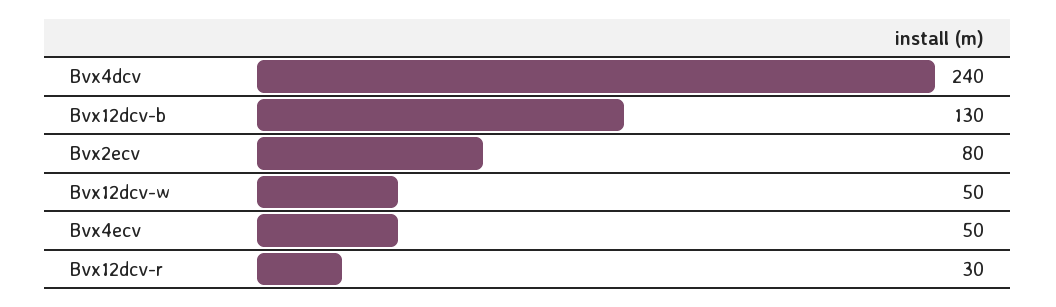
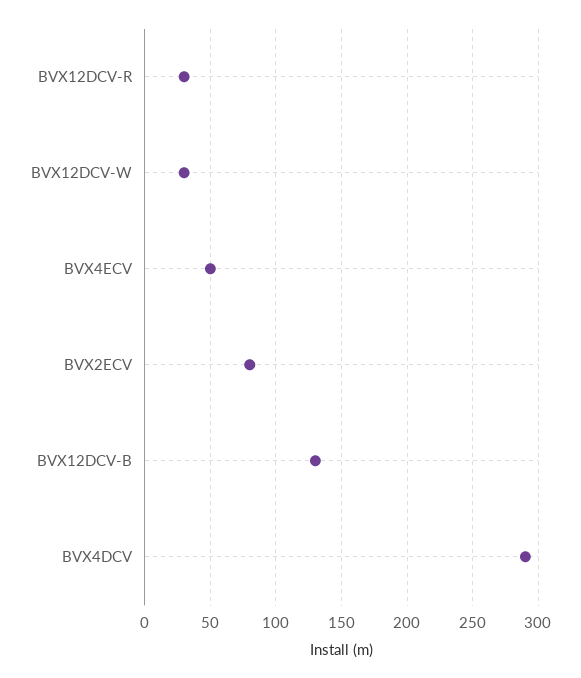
Bvx4dcv: 240 -> 290
Bvx12dcv-w: 50 -> 30

